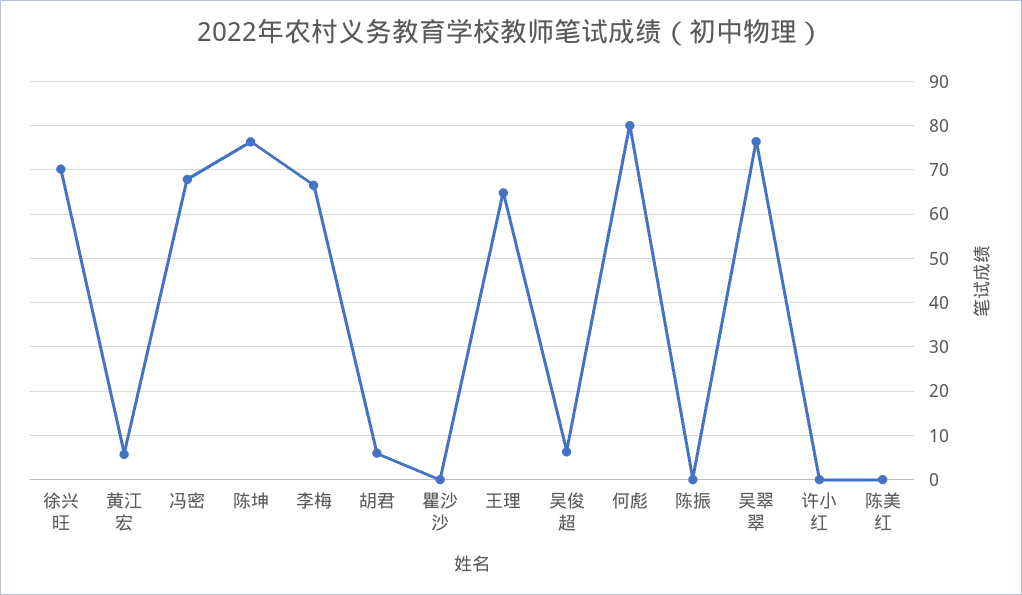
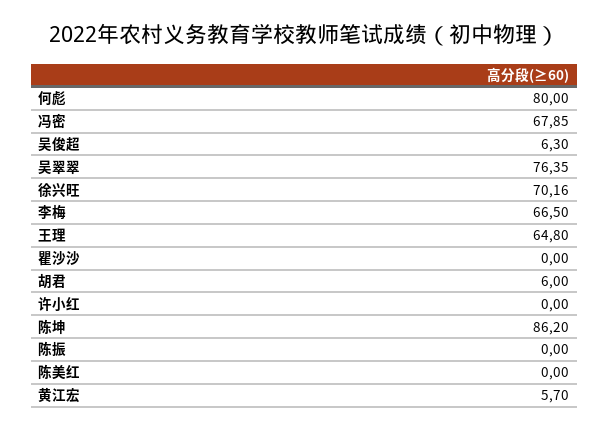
陈坤: 76 -> 86.2

